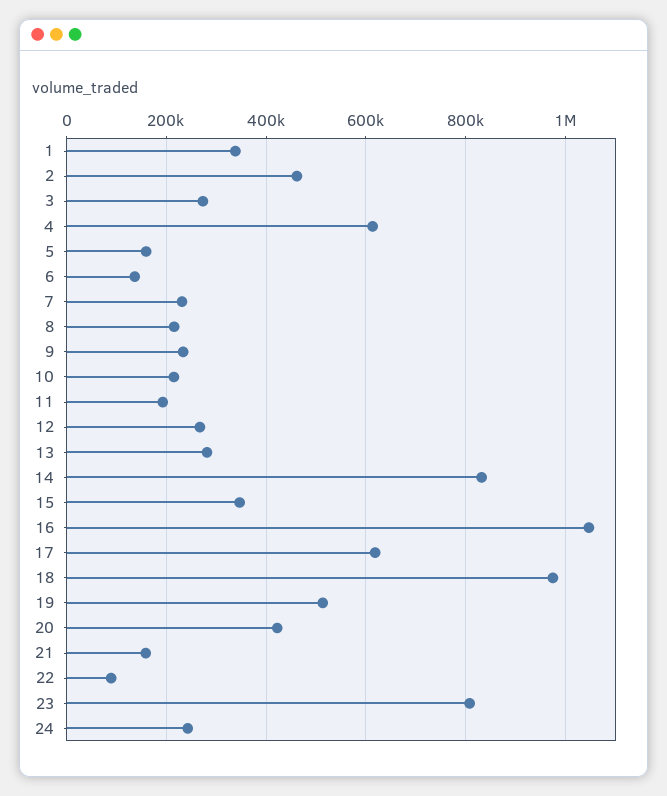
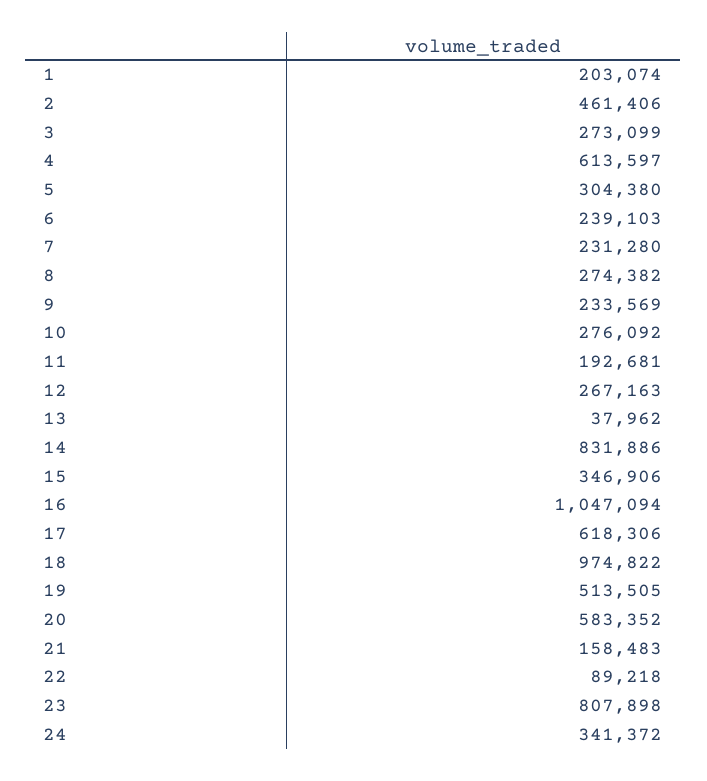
1: 340000 -> 203074
5: 160000 -> 304380
6: 140000 -> 239103
8: 220000 -> 274382
10: 220000 -> 276092
13: 280000 -> 37962
20: 420000 -> 583352
24: 240000 -> 341372

